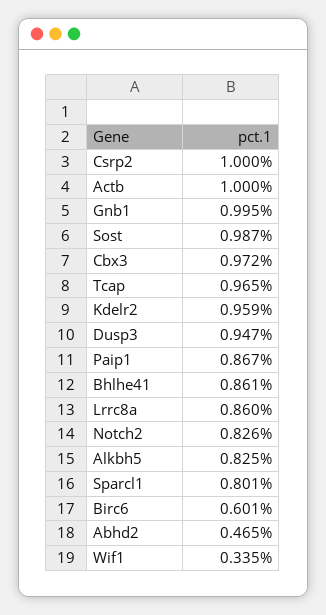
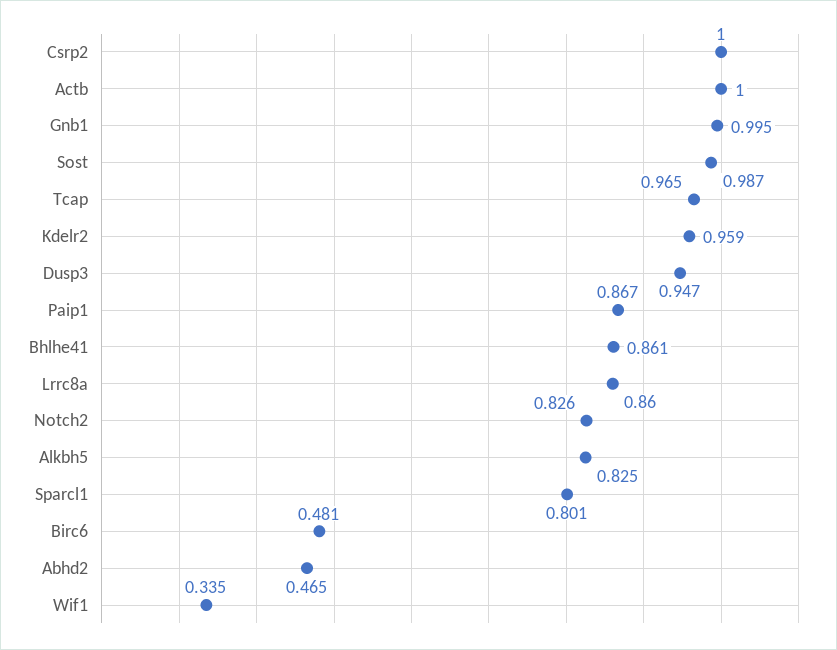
Cbx3: 0.972 -> none
Birc6: 0.601 -> 0.481

